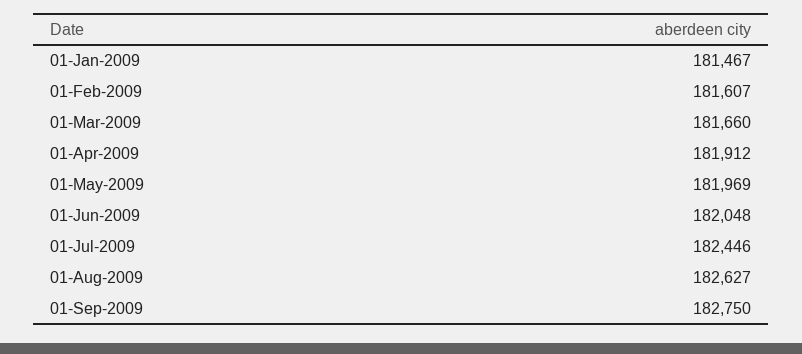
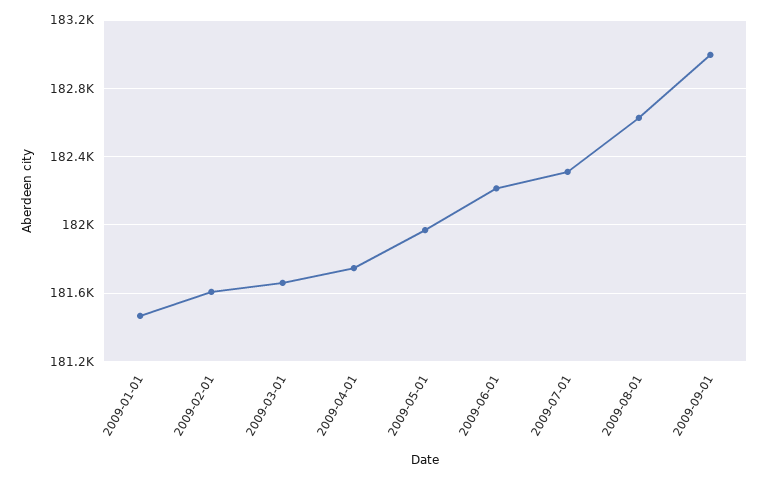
01-Apr-2009: 181912 -> 181750
01-Jun-2009: 182048 -> 182200
01-Jul-2009: 182446 -> 182300
01-Sep-2009: 182750 -> 183000

